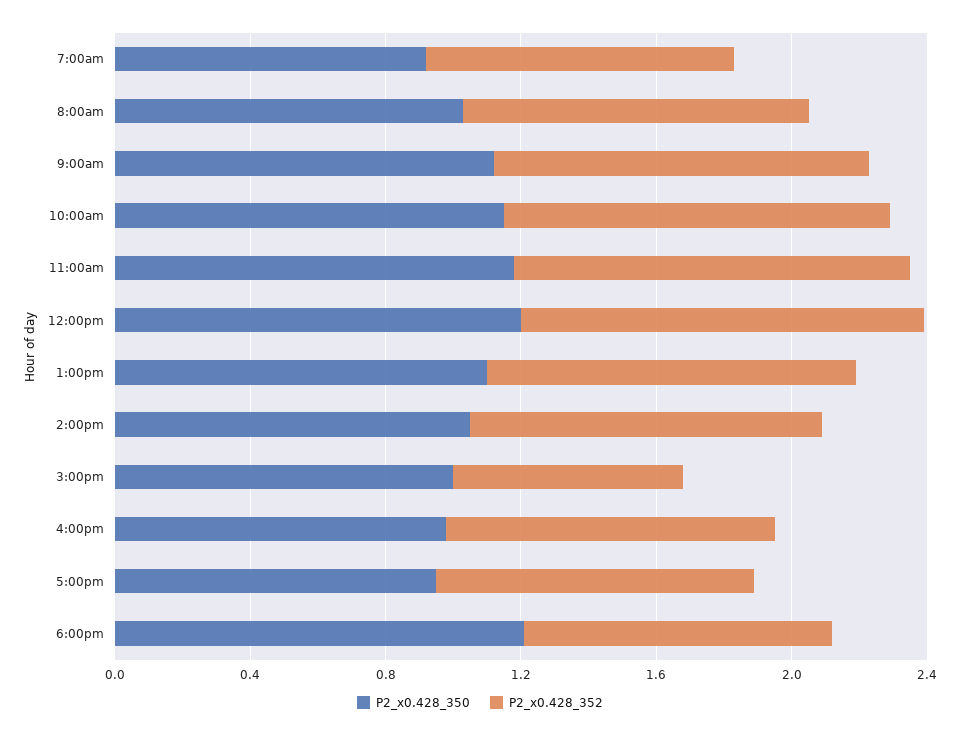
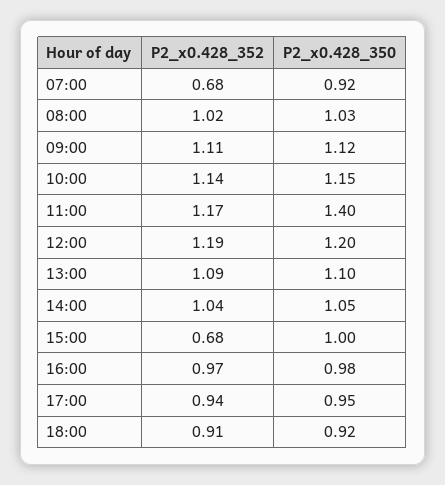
P2_x0.428_352, 7:00am: 0.9 -> 0.68
P2_x0.428_350, 11:00am: 1.2 -> 1.4
P2_x0.428_350, 6:00pm: 1.2 -> 0.92

